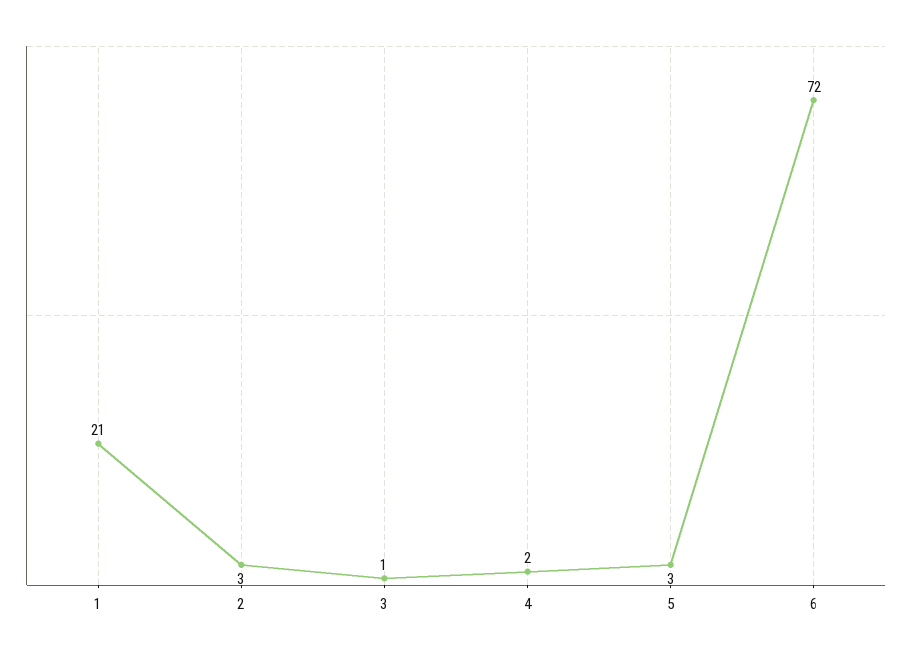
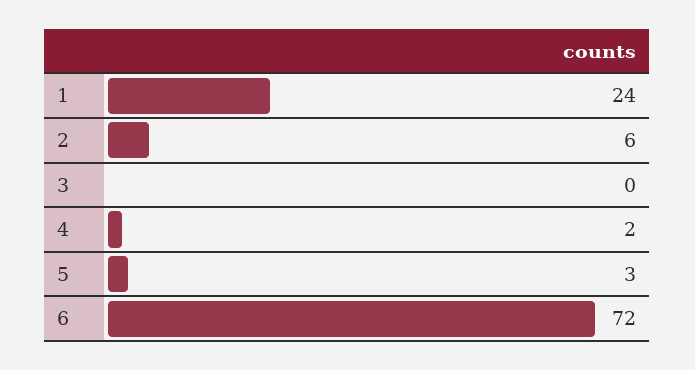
1: 21 -> 24
2: 3 -> 6
3: 1 -> 0

